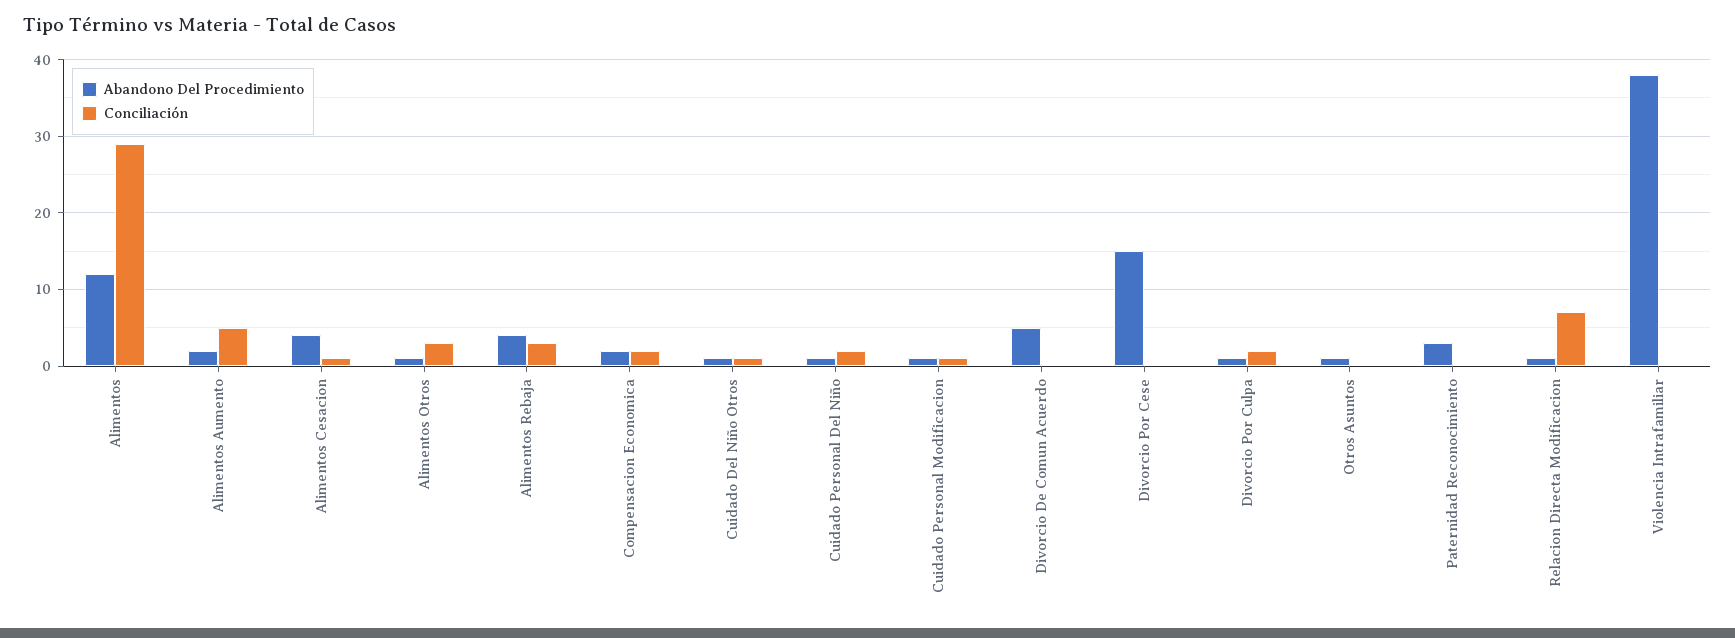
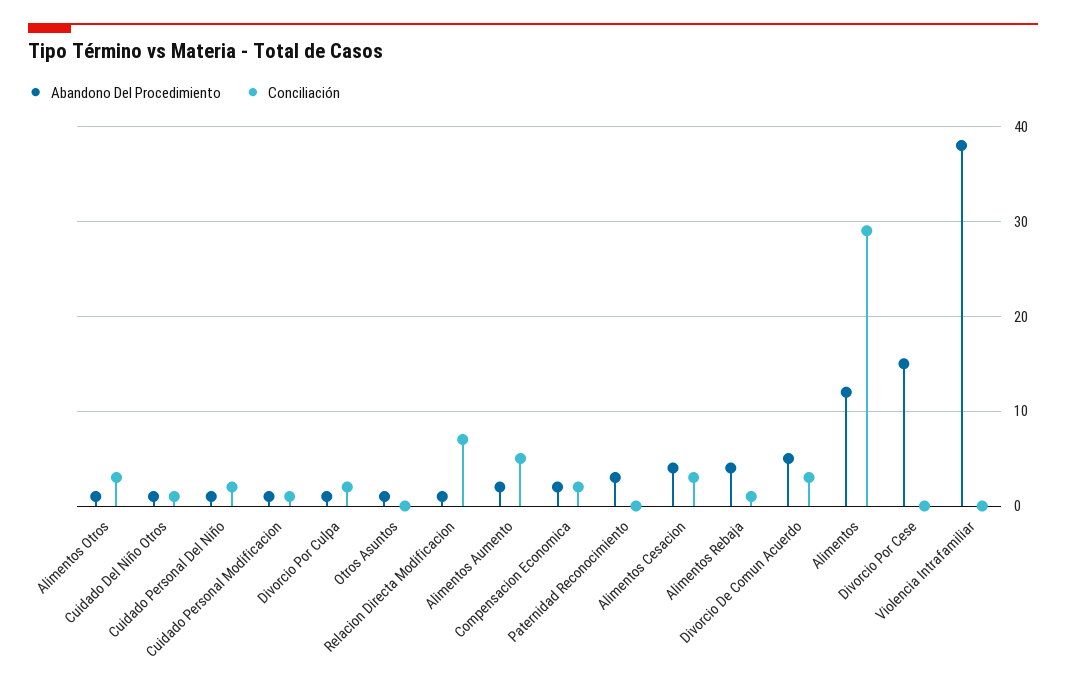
Conciliación, Alimentos Cesacion: 1 -> 3
Conciliación, Alimentos Rebaja: 3 -> 1
Conciliación, Divorcio De Comun Acuerdo: 0 -> 3

